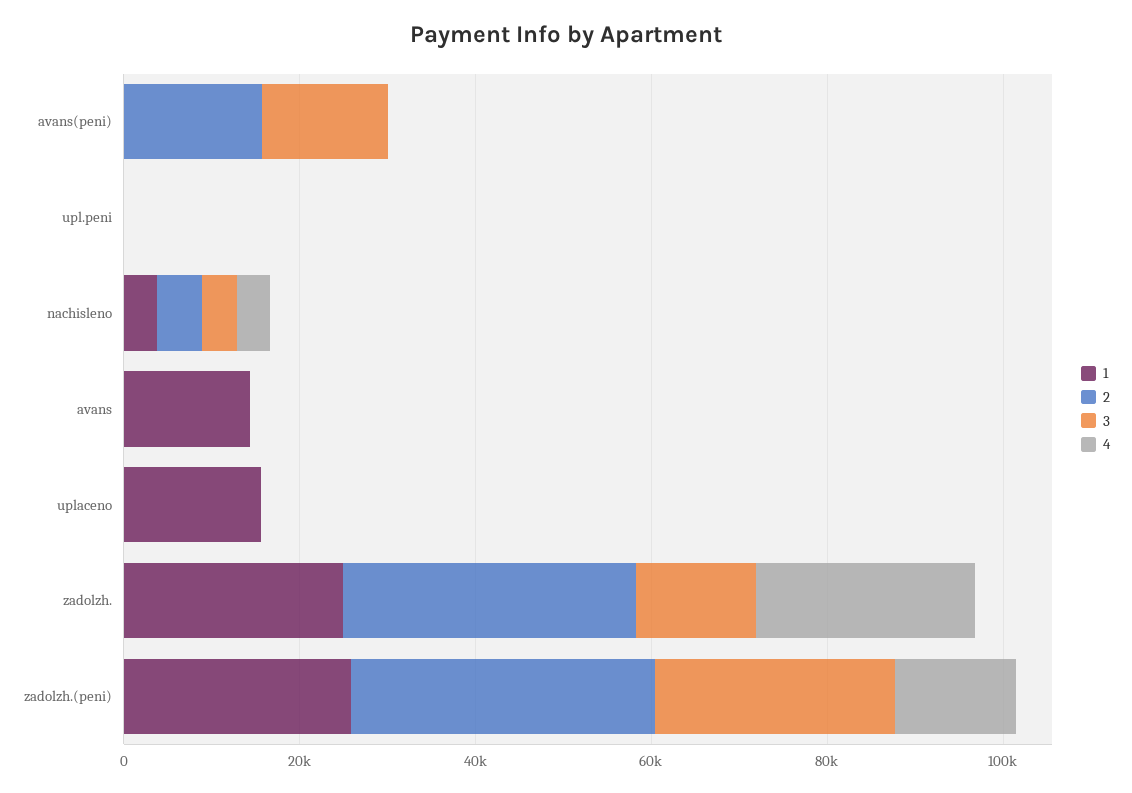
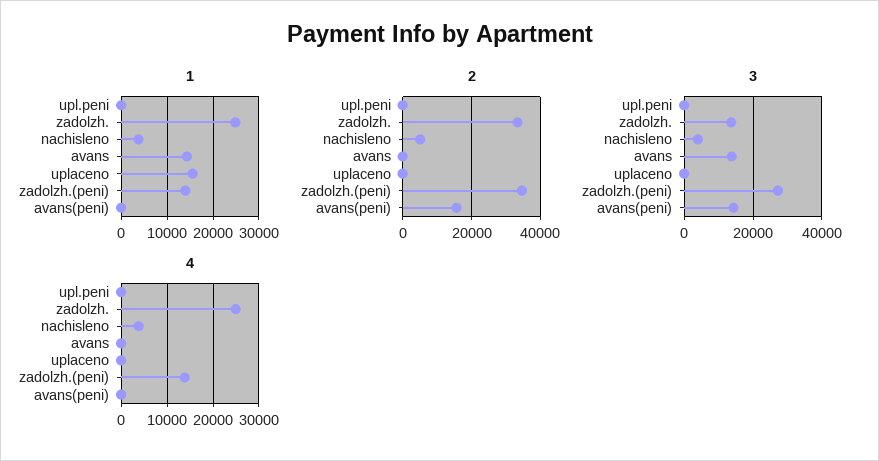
3, avans: 0 -> 14000
1, zadolzh.(peni): 25000 -> 14000

